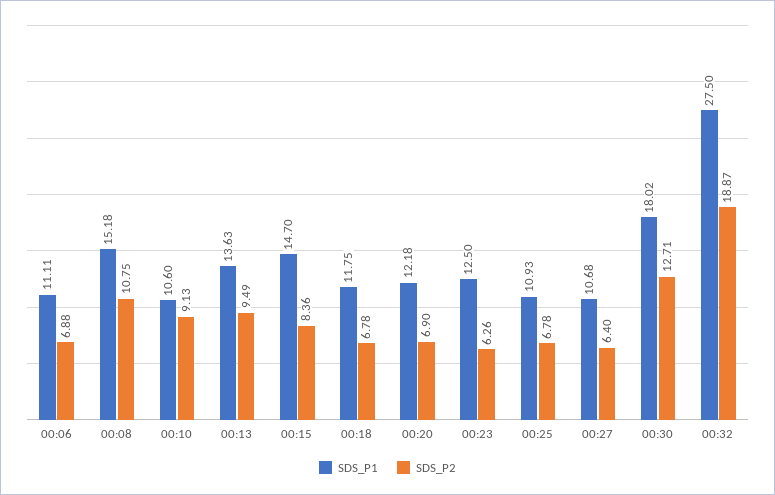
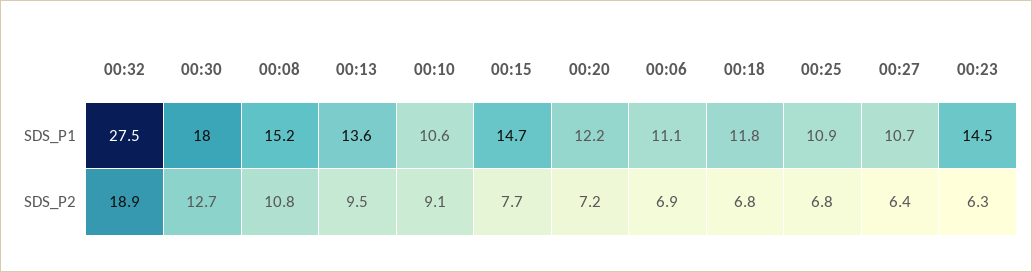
SDS_P2, 00:15: 8.36 -> 7.7
SDS_P2, 00:20: 6.9 -> 7.2
SDS_P1, 00:23: 12.5 -> 14.5

